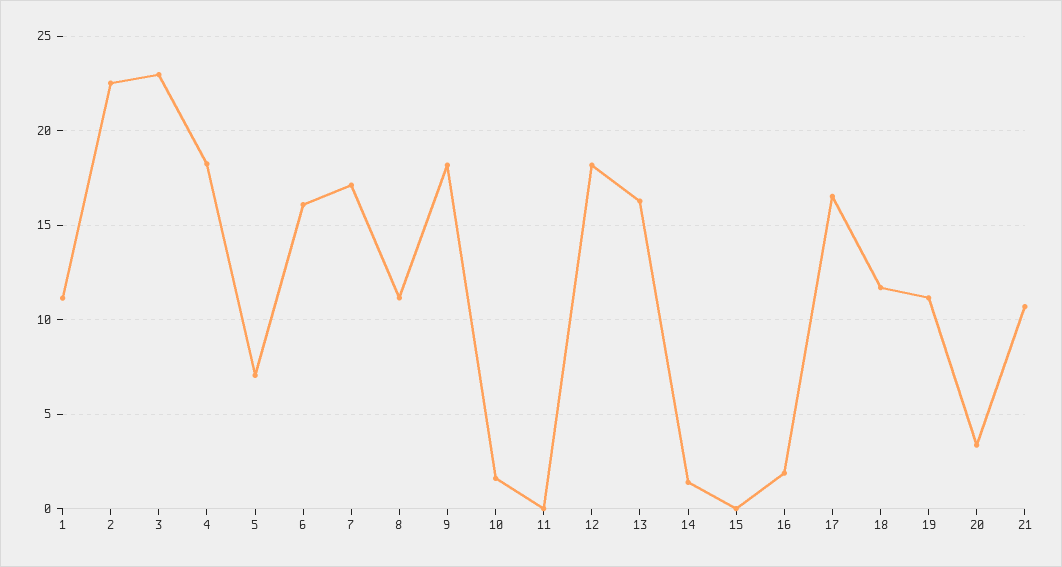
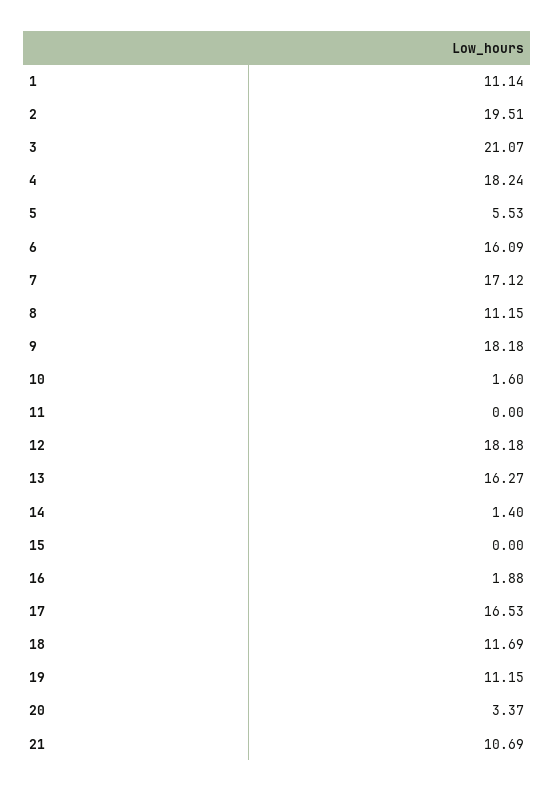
2: 22.5 -> 19.51
3: 23 -> 21.07
5: 7 -> 5.53

